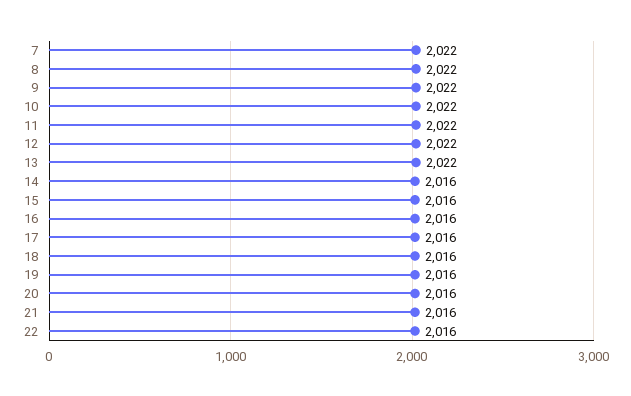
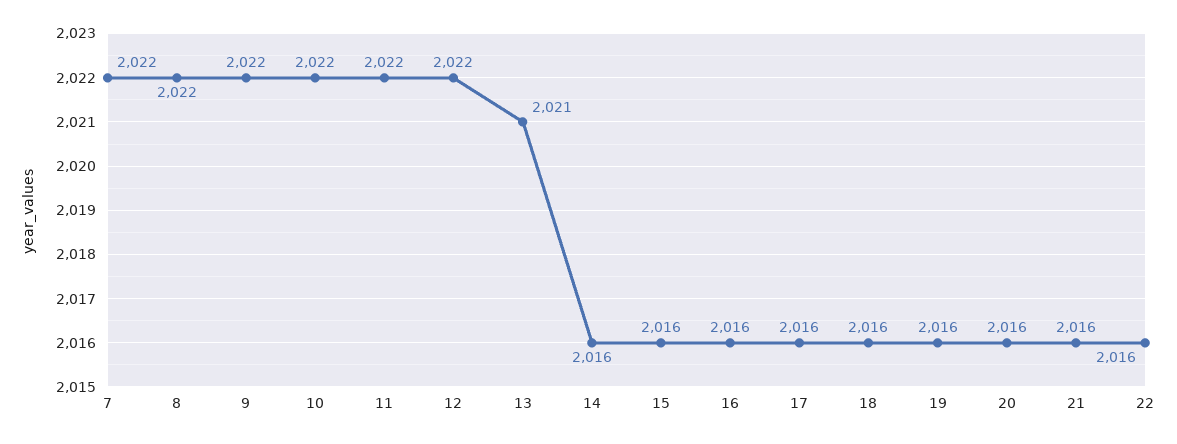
13: 2022 -> 2021

